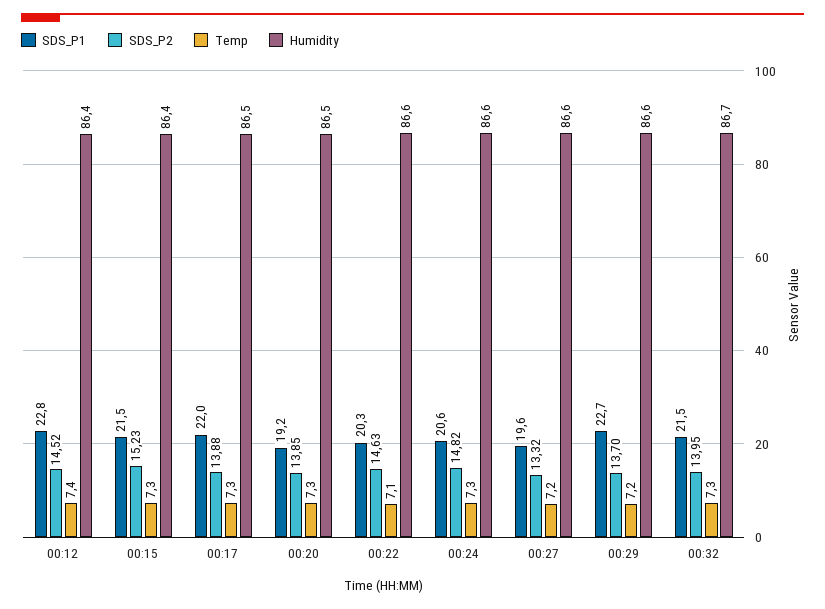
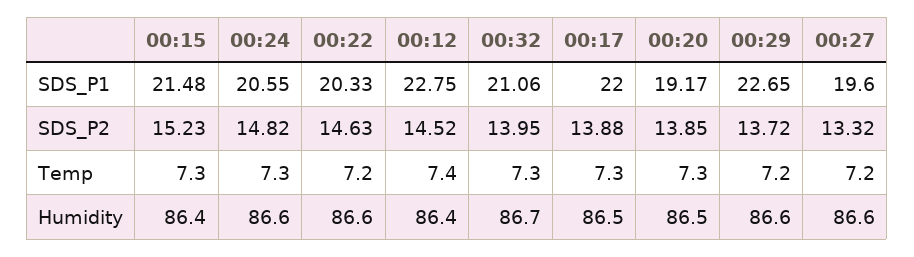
Temp, 00:22: 7.1 -> 7.2
SDS_P2, 00:29: 13.7 -> 13.72
SDS_P1, 00:32: 21.5 -> 21.06

